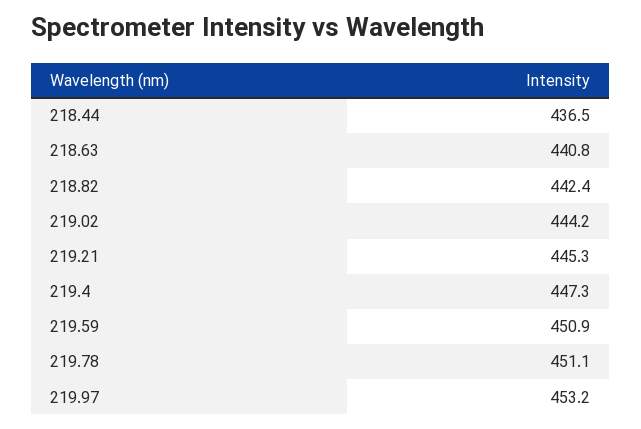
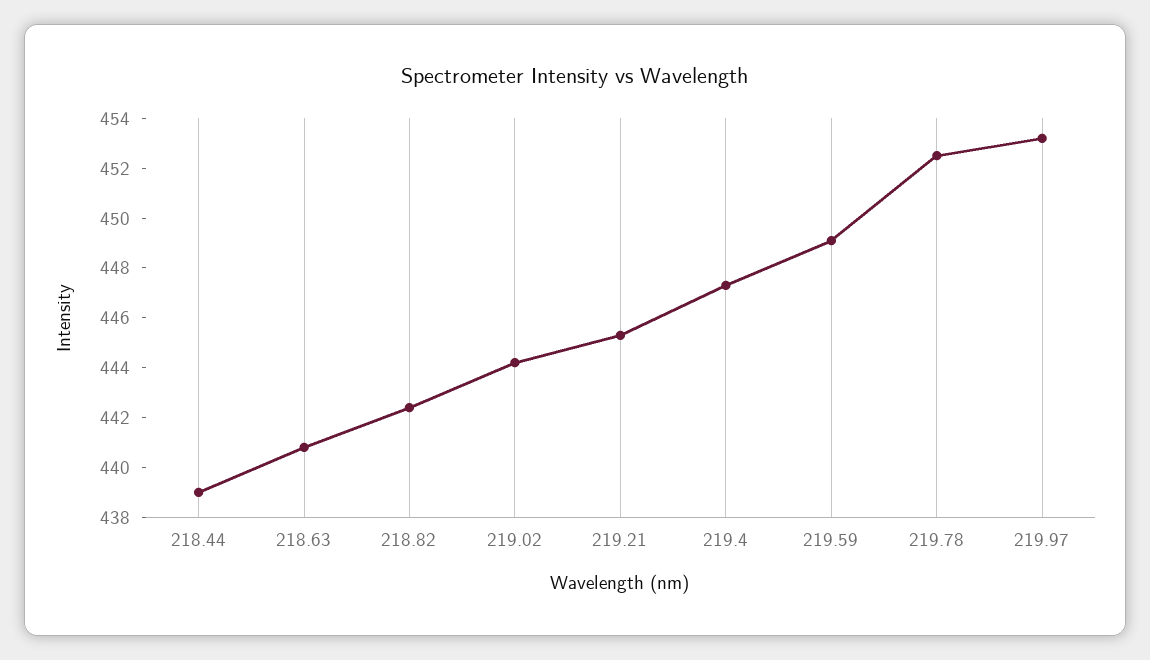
218.44: 436.5 -> 439
219.59: 450.9 -> 449
219.78: 451.1 -> 452.5

